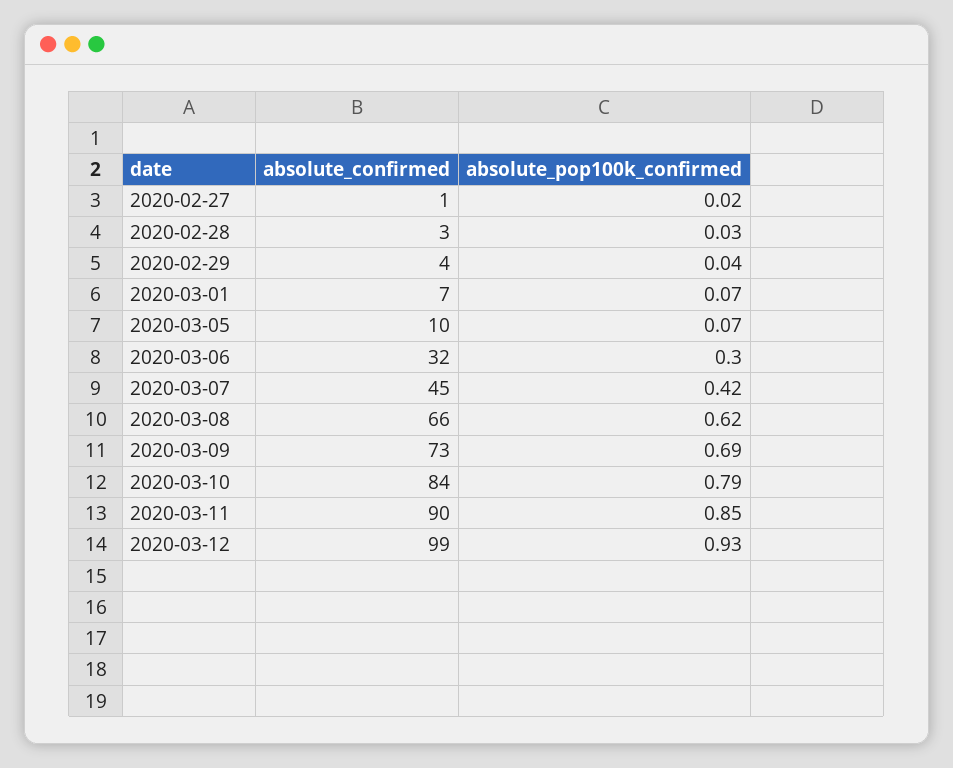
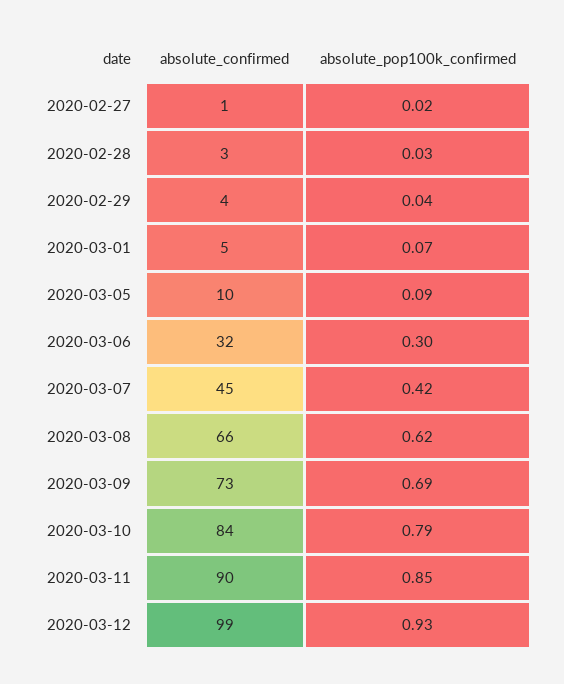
absolute_confirmed, 2020-03-01: 7 -> 5
absolute_pop100k_confirmed, 2020-03-05: 0.07 -> 0.09

